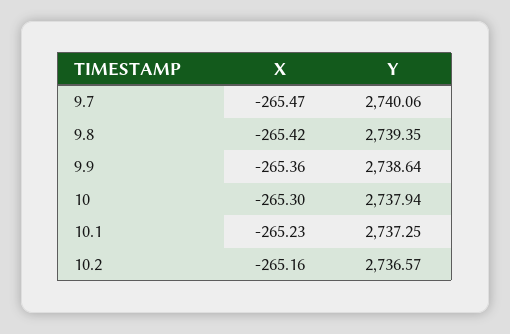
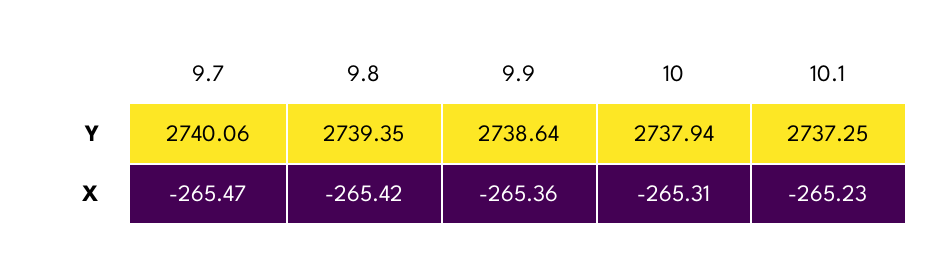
X, 10: -265.3 -> -265.31
X, 10.2: -265.16 -> none
Y, 10.2: 2736.57 -> none

